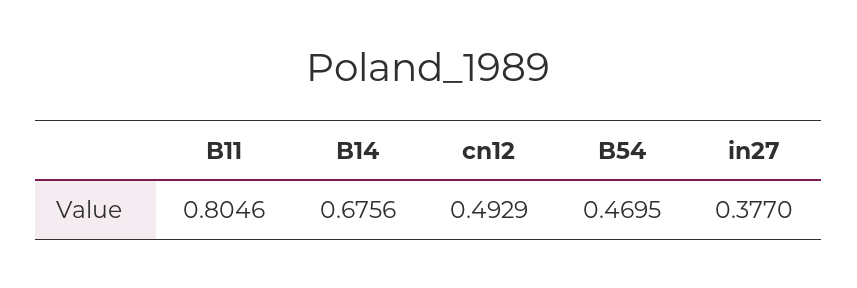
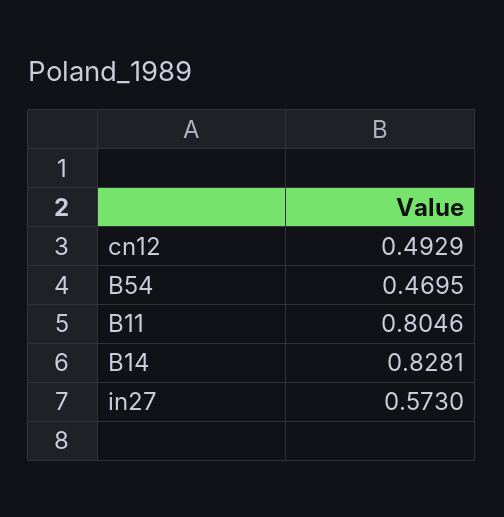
B14: 0.6756 -> 0.8281
in27: 0.377 -> 0.573

